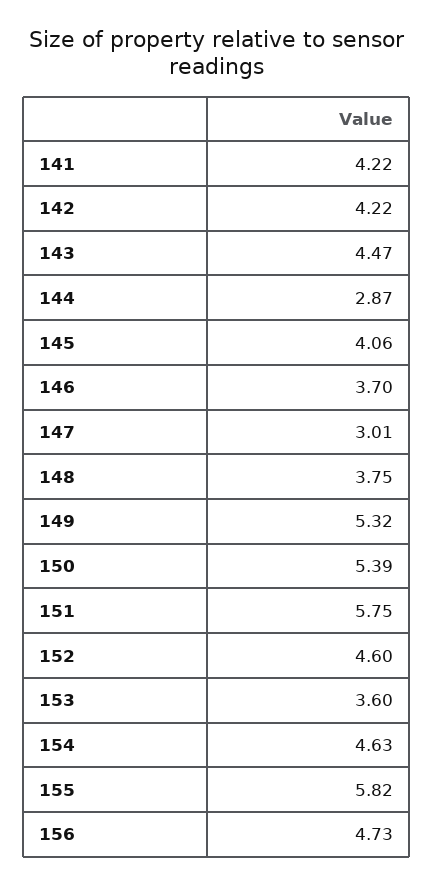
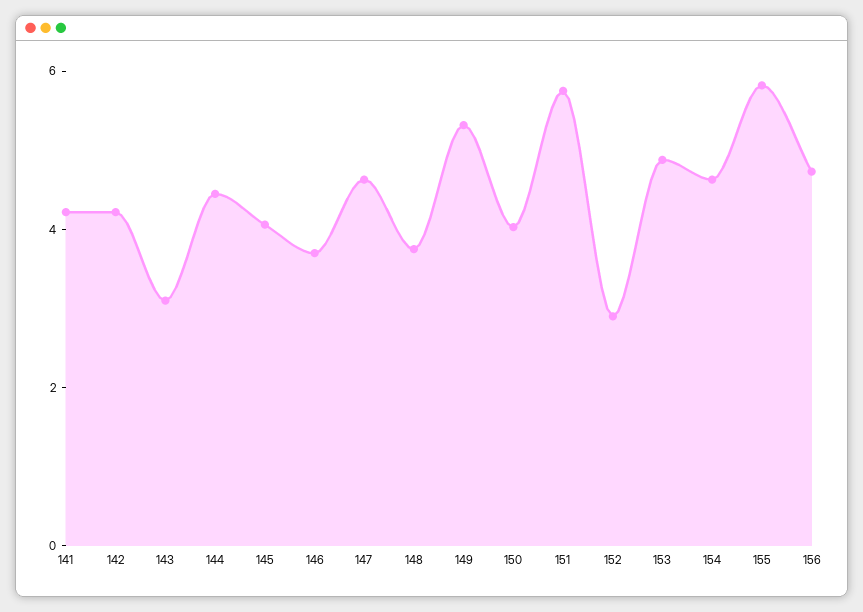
143: 4.47 -> 3
144: 2.87 -> 4.5
147: 3.01 -> 4.5
150: 5.39 -> 4
152: 4.6 -> 3
153: 3.6 -> 5

